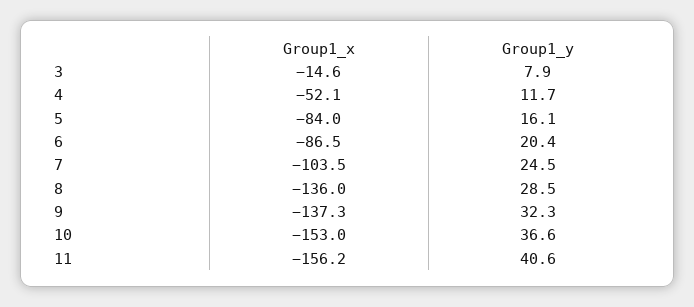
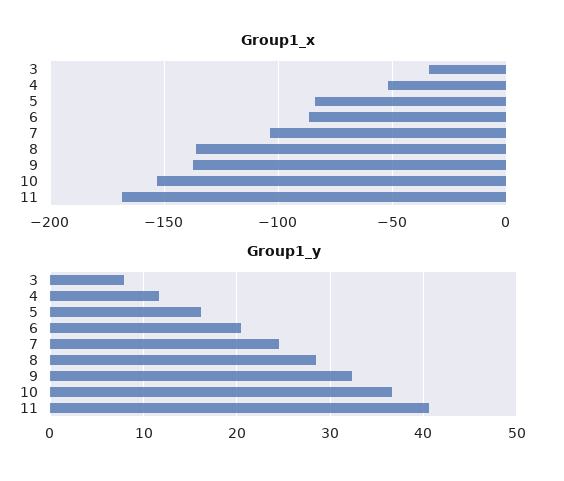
Group1_x, 3: -14.6 -> -35
Group1_x, 11: -156.2 -> -170

